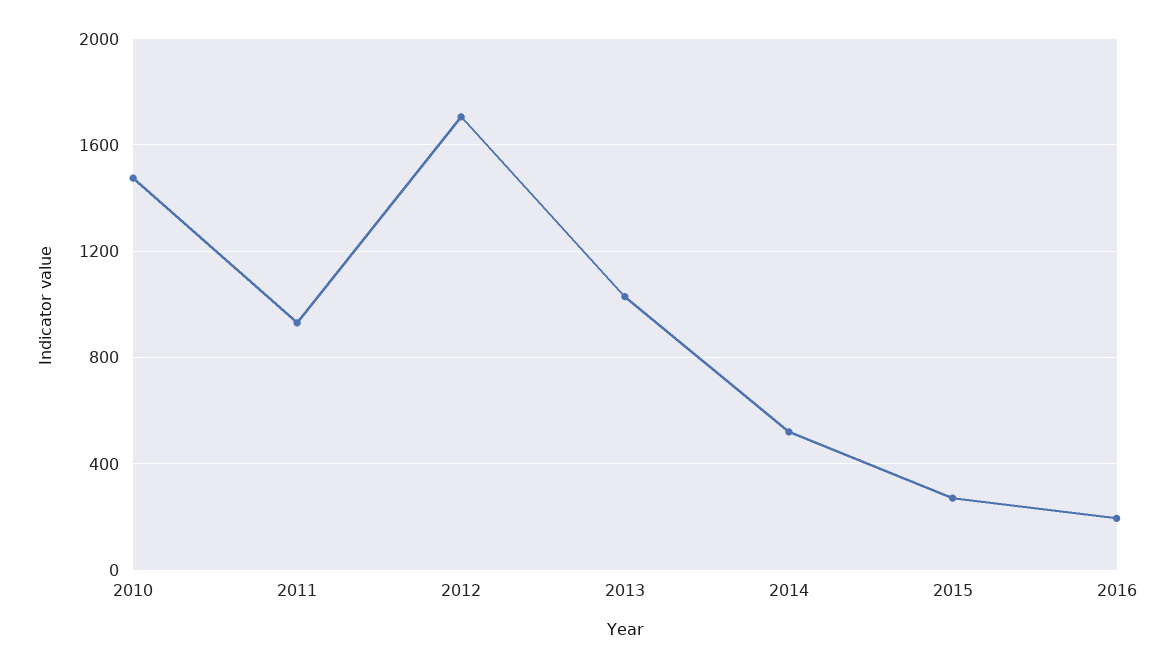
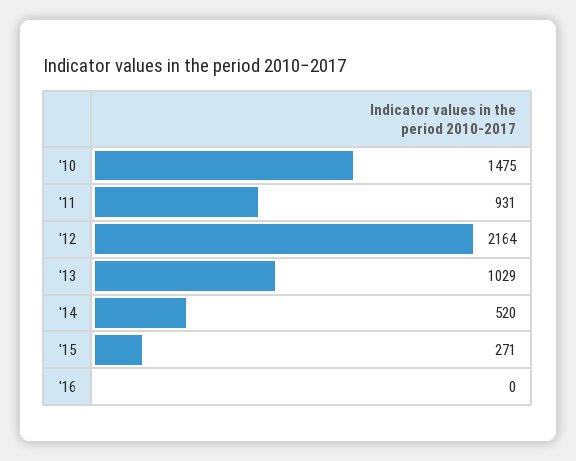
2012: 1700 -> 2164
2016: 200 -> 0

